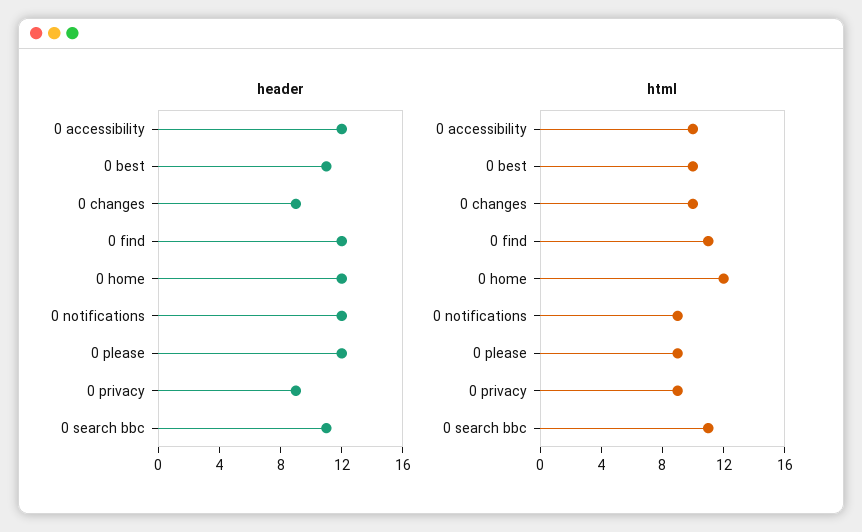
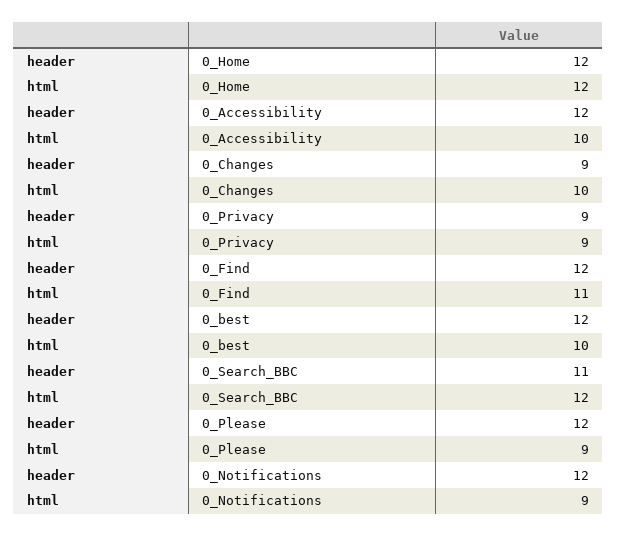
header, 0 best: 11 -> 12
html, 0 search bbc: 11 -> 12

